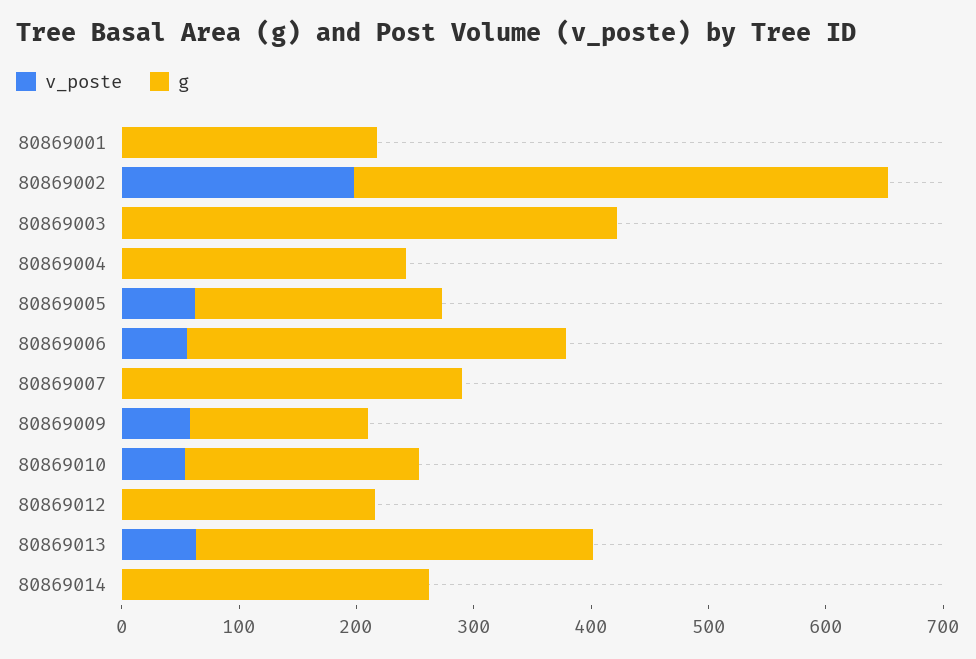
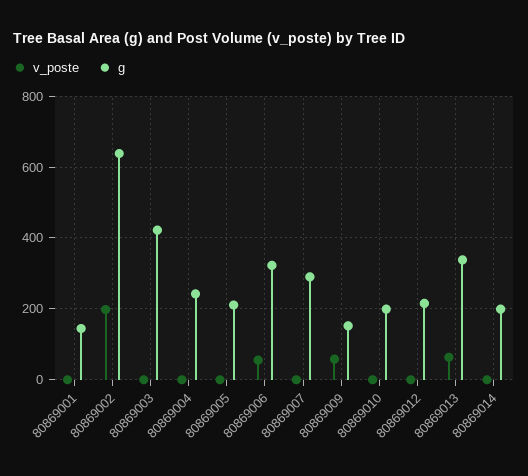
g, 80869001: 220 -> 140
g, 80869002: 460 -> 640
v_poste, 80869005: 60 -> 0
v_poste, 80869010: 60 -> 0
g, 80869014: 260 -> 200

